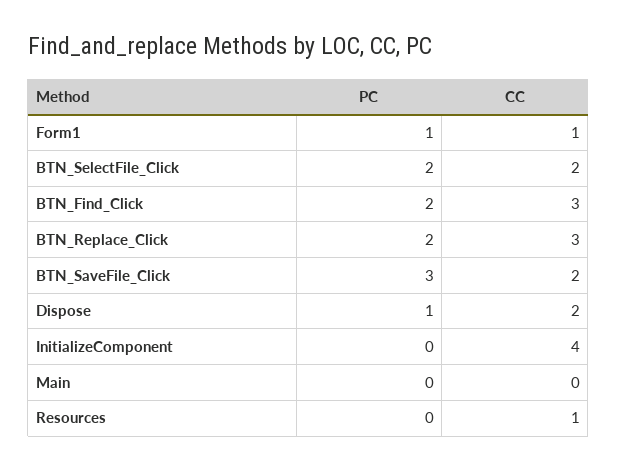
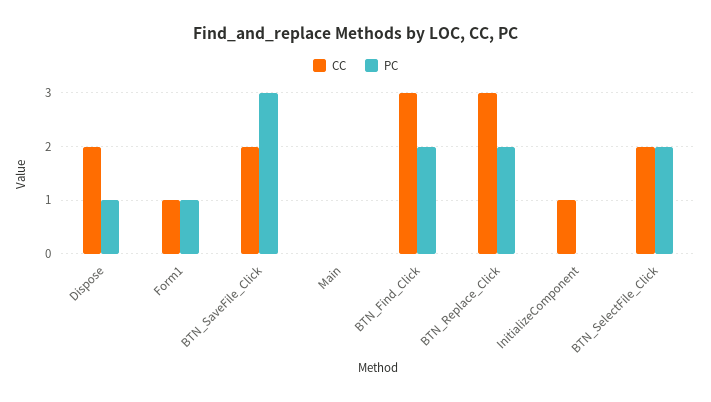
CC, InitializeComponent: 4 -> 1
PC, Resources: 0 -> none
CC, Resources: 1 -> none

